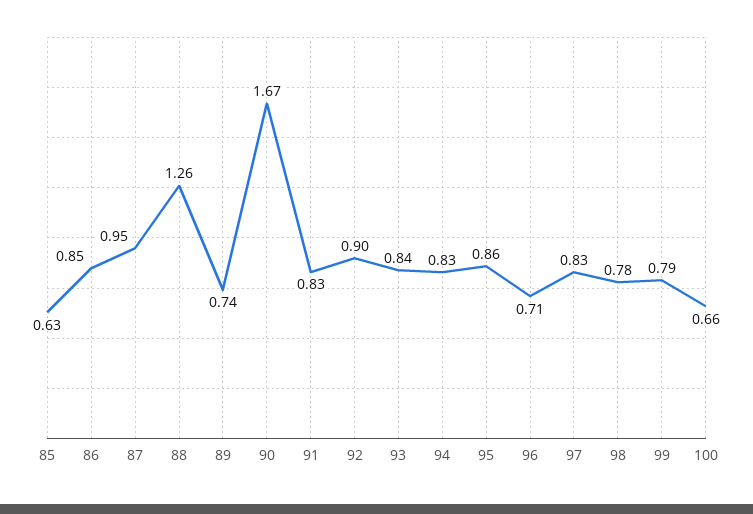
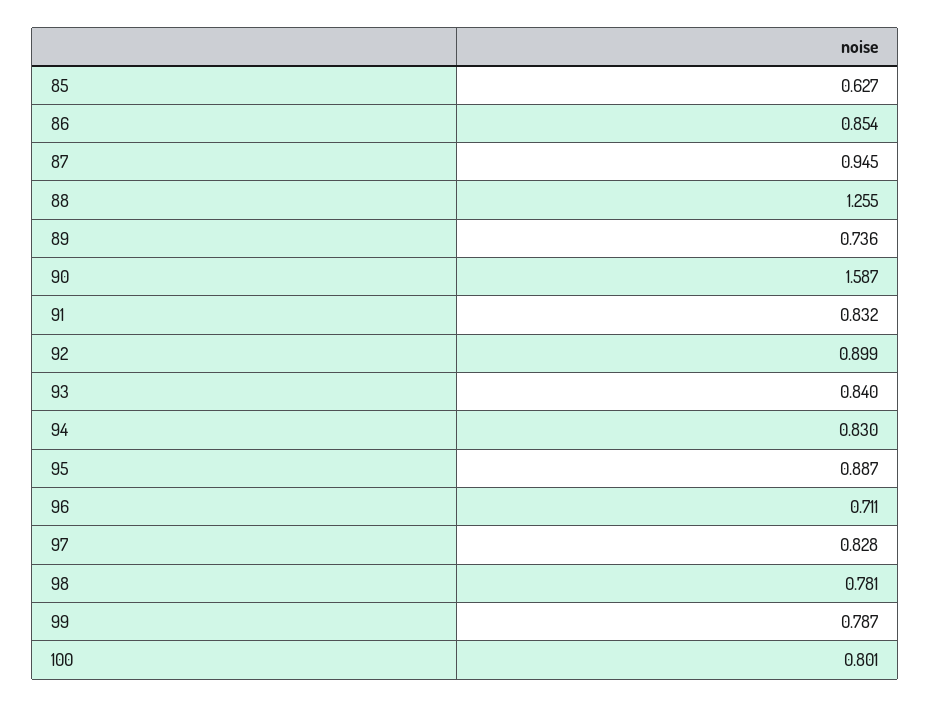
90: 1.67 -> 1.587
95: 0.86 -> 0.887
100: 0.66 -> 0.801

